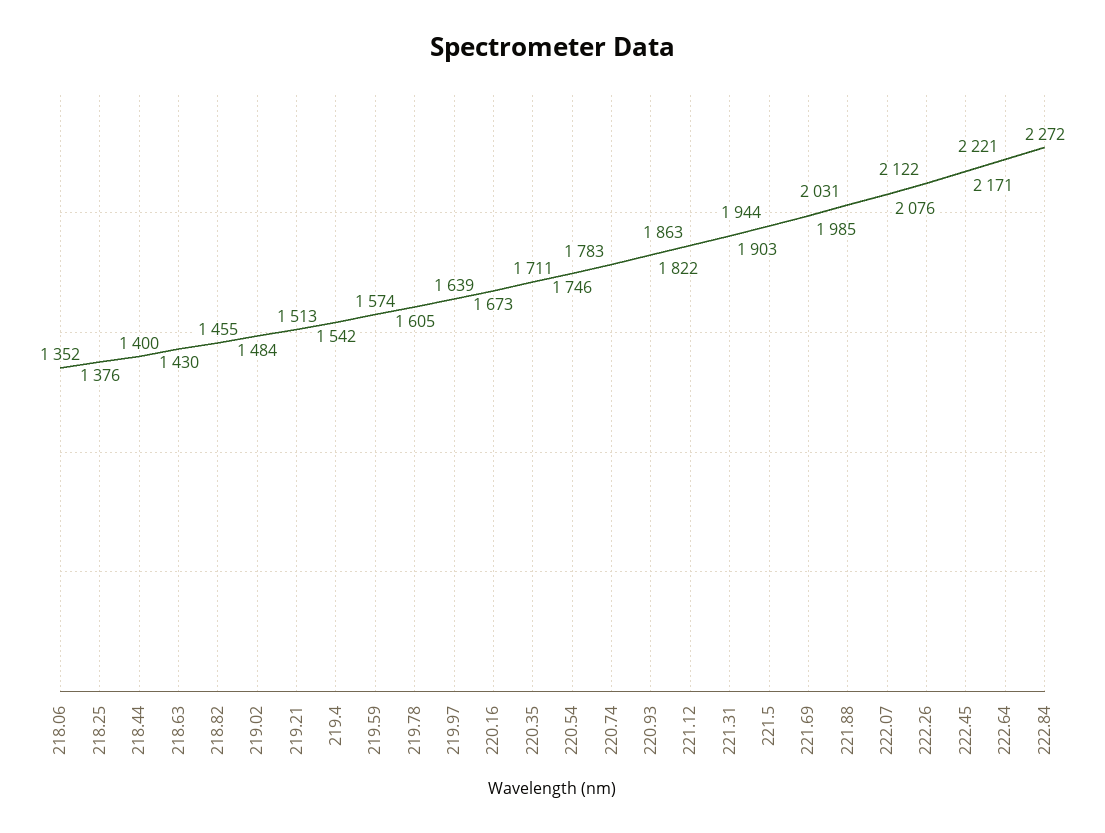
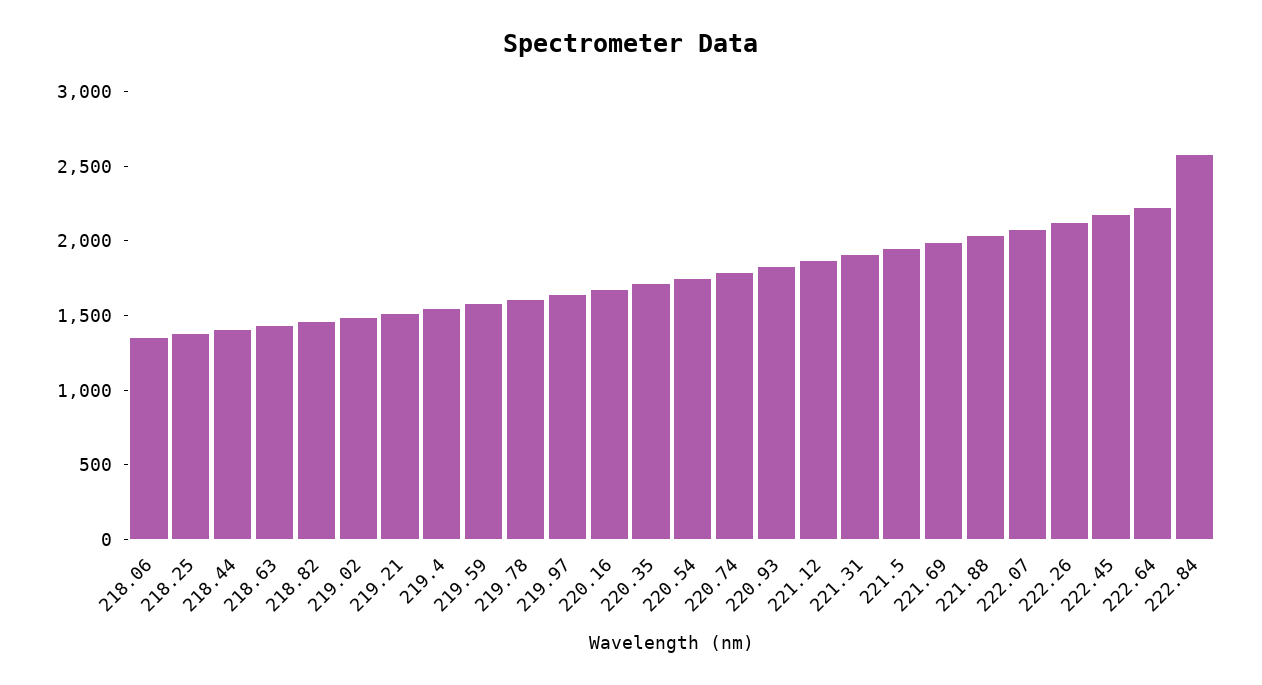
222.84: 2272 -> 2600

